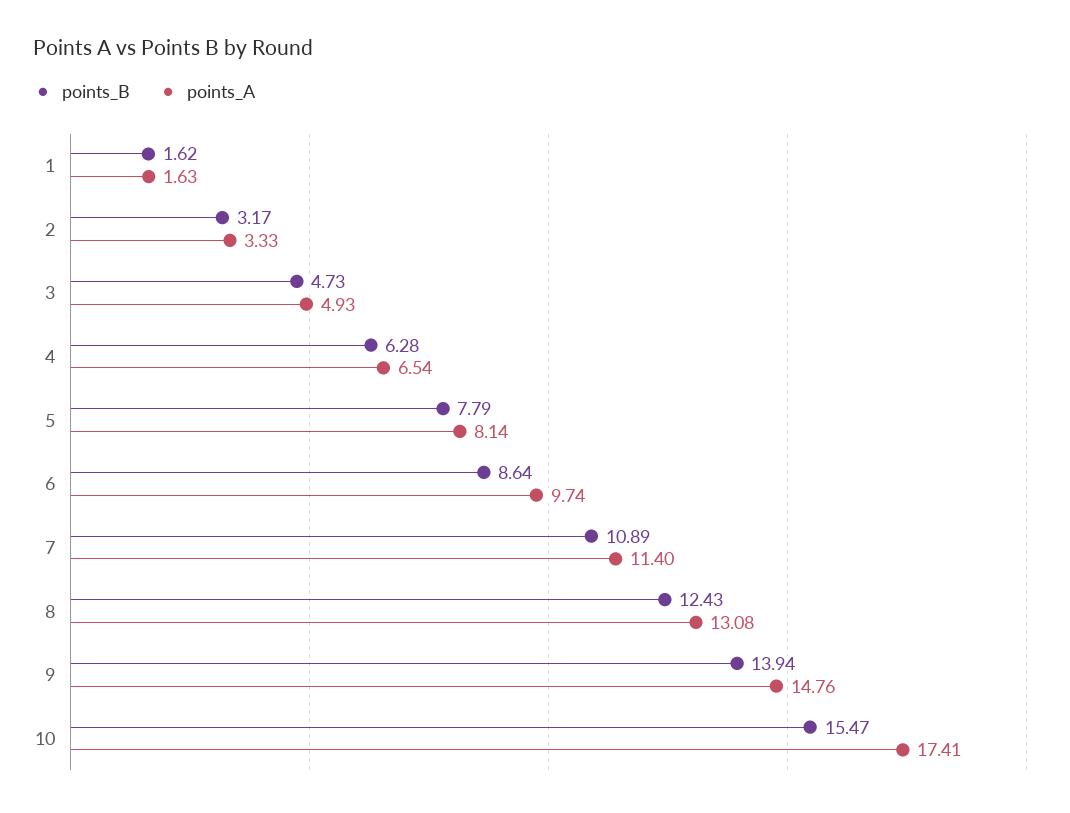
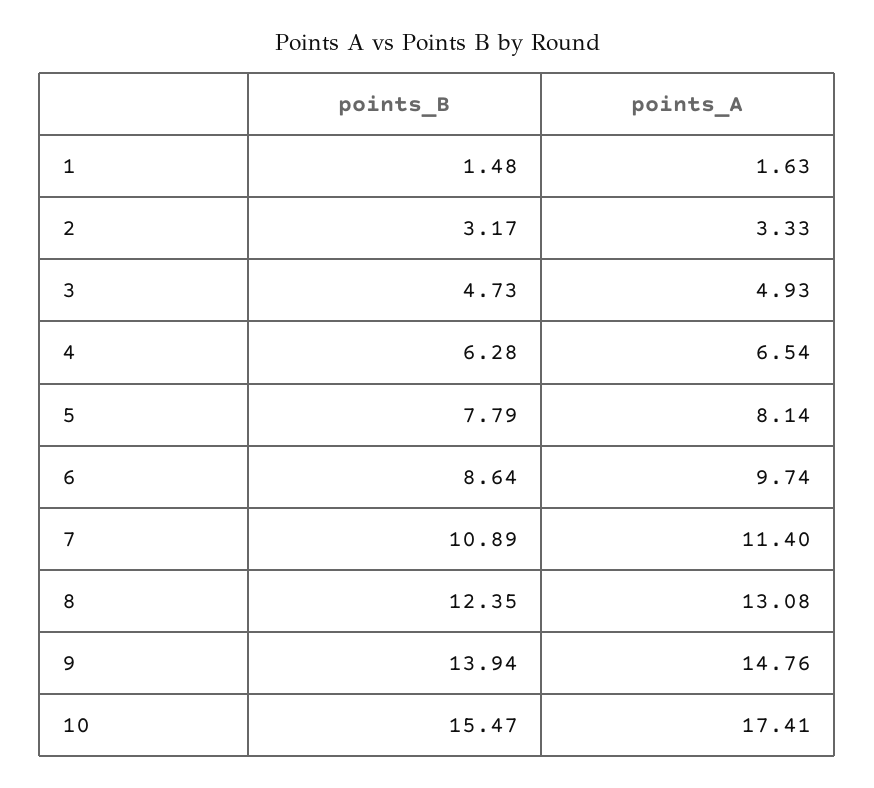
points_B, 1: 1.62 -> 1.48
points_B, 8: 12.43 -> 12.35

